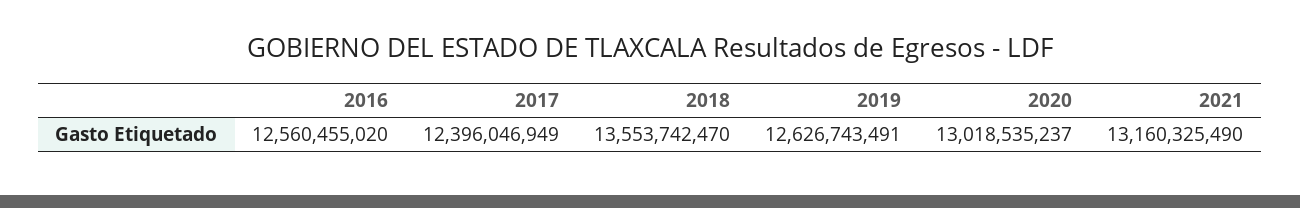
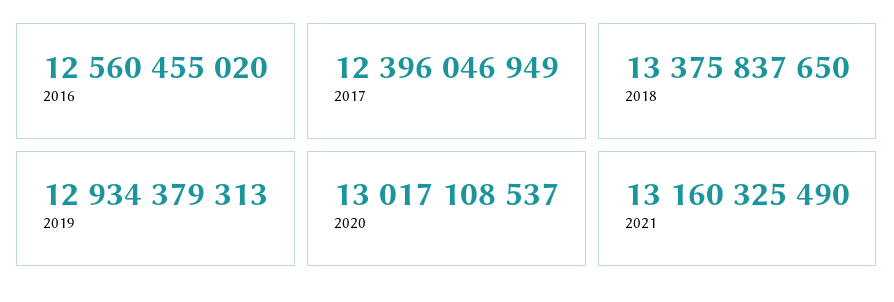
2018: 13553742470 -> 13375837650
2019: 12626743491 -> 12934379313
2020: 13018535237 -> 13017108537

